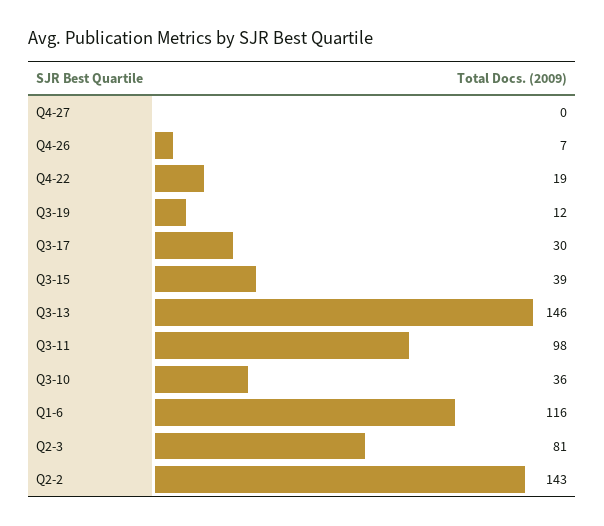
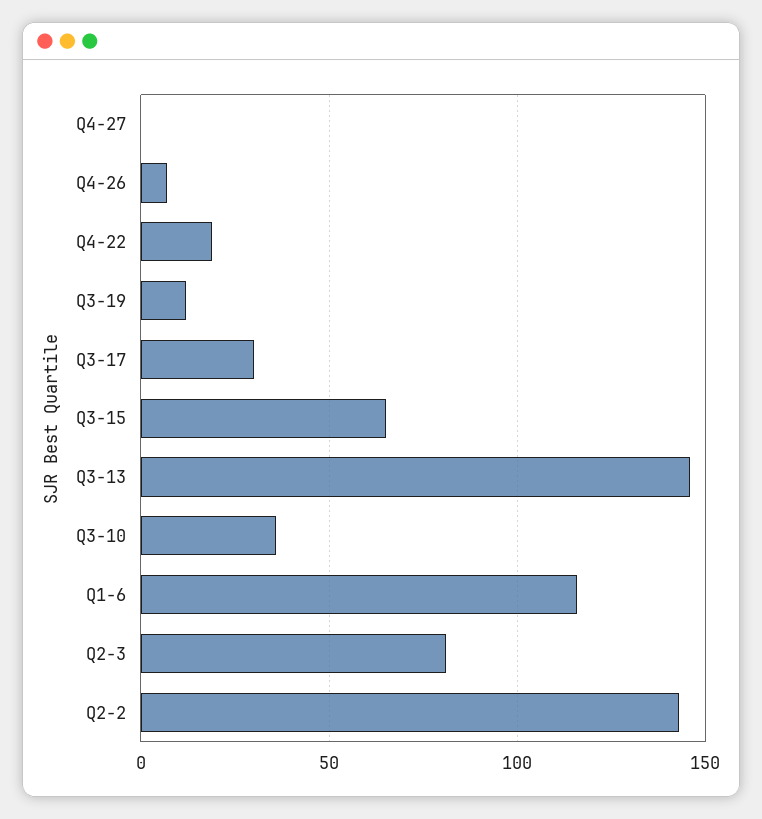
Q3-15: 39 -> 65
Q3-11: 98 -> none

